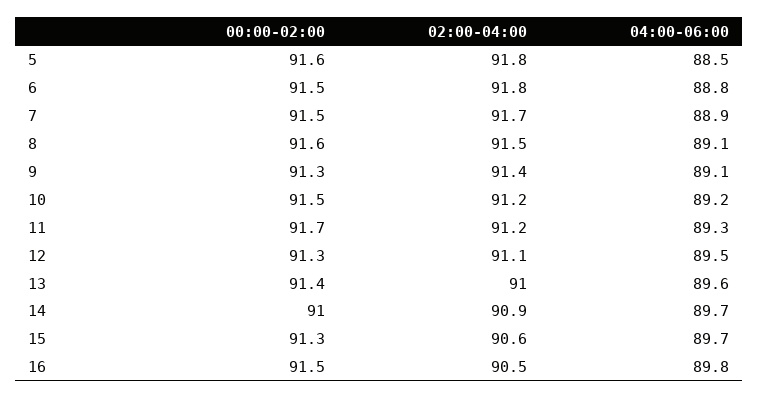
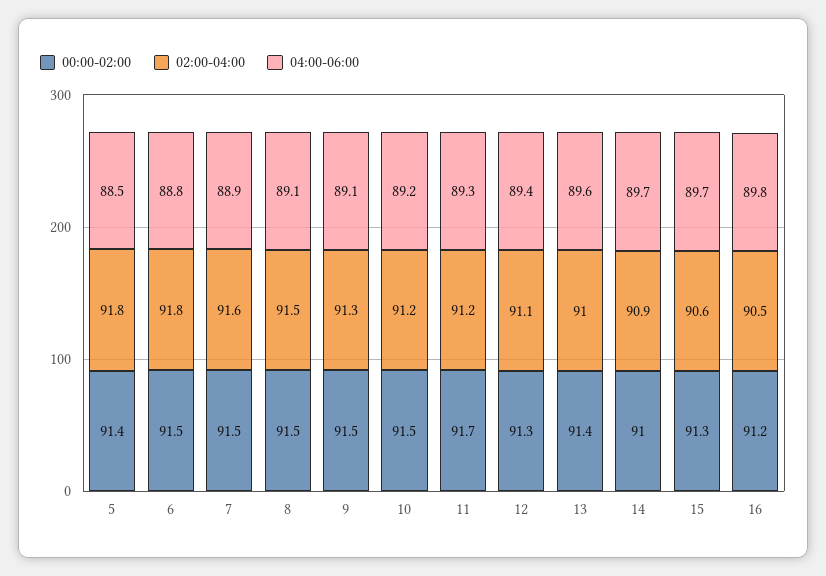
00:00-02:00, 5: 91.6 -> 91.4
02:00-04:00, 7: 91.7 -> 91.6
00:00-02:00, 8: 91.6 -> 91.5
00:00-02:00, 9: 91.3 -> 91.5
02:00-04:00, 9: 91.4 -> 91.3
04:00-06:00, 12: 89.5 -> 89.4
00:00-02:00, 16: 91.5 -> 91.2

